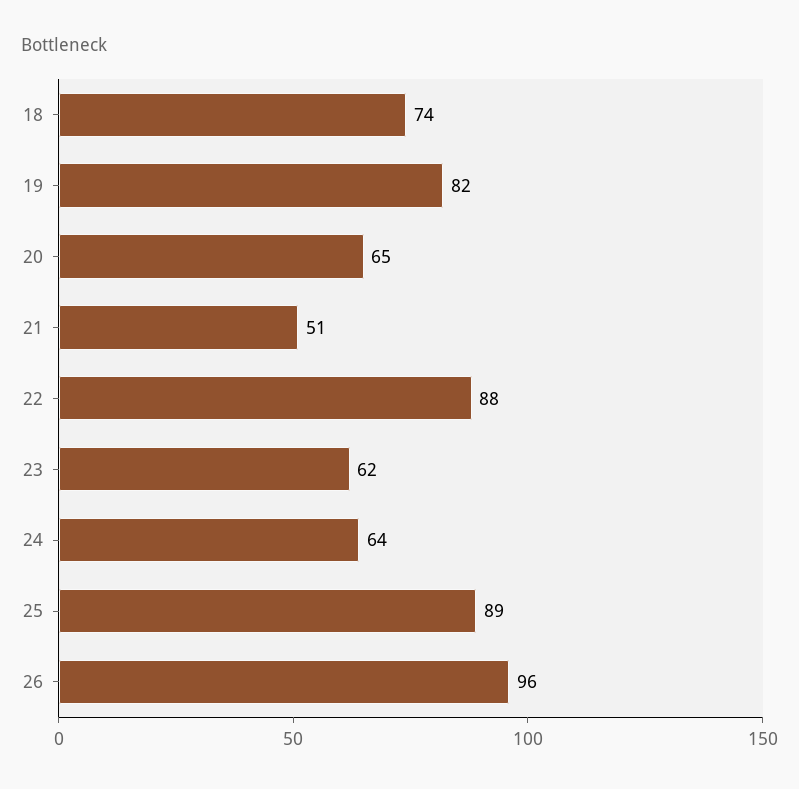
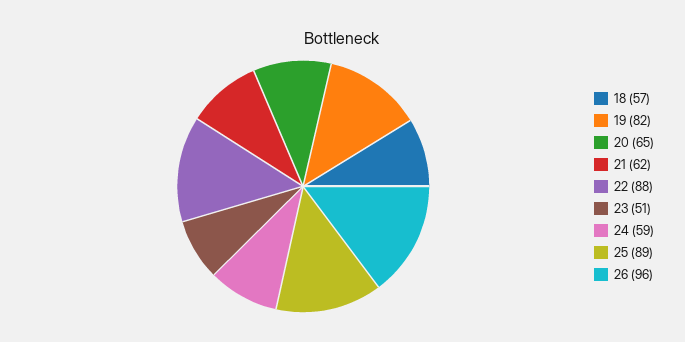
18: 74 -> 57
21: 51 -> 62
23: 62 -> 51
24: 64 -> 59

